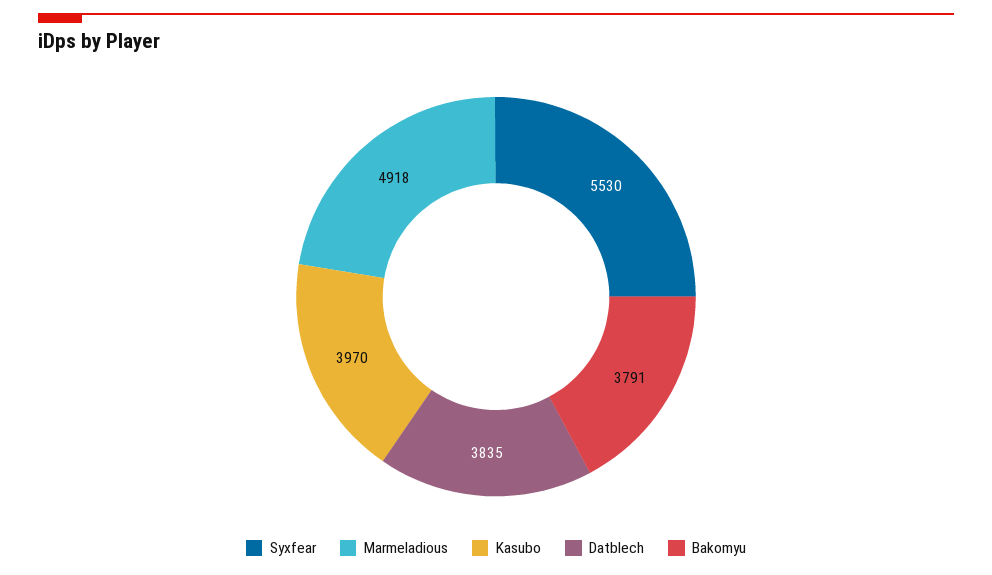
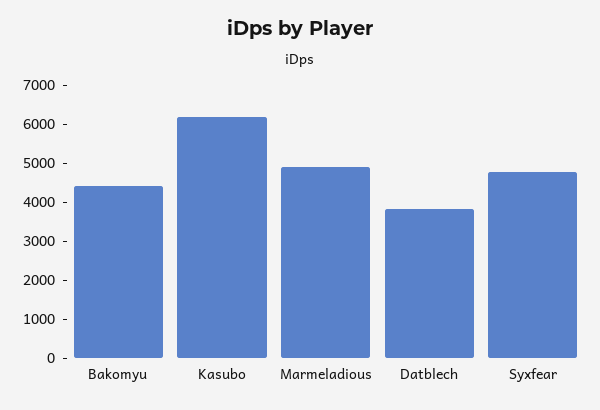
Syxfear: 5530 -> 4750
Kasubo: 3970 -> 6250
Bakomyu: 3791 -> 4500

